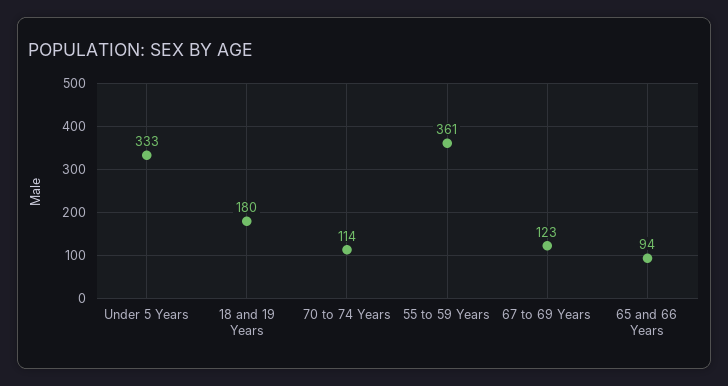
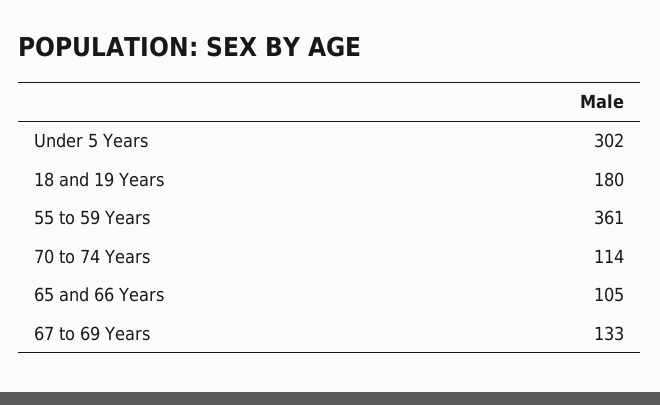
Under 5 Years: 333 -> 302
67 to 69 Years: 123 -> 133
65 and 66 Years: 94 -> 105

